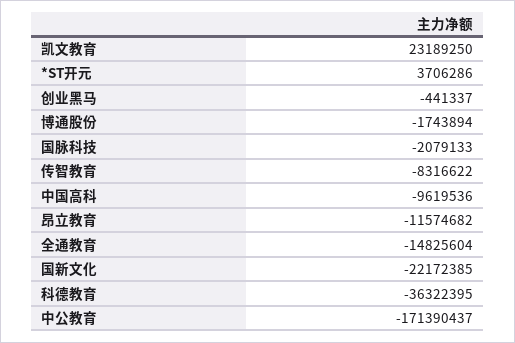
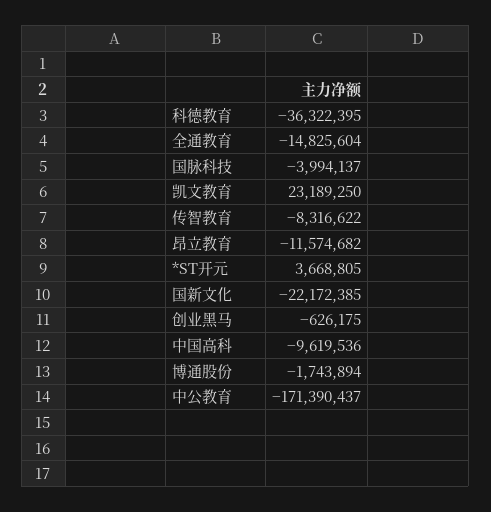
*ST开元: 3706286 -> 3668805
创业黑马: -441337 -> -626175
国脉科技: -2079133 -> -3994137

